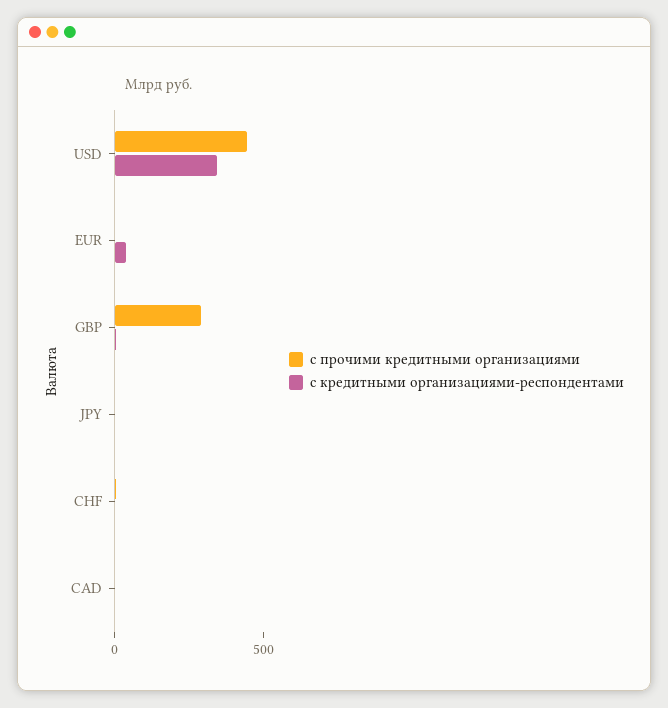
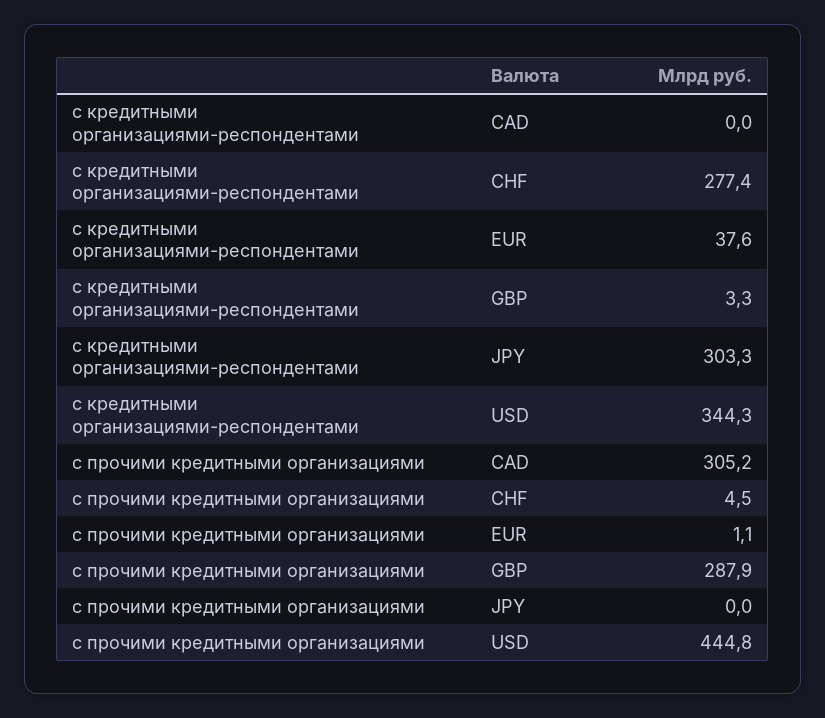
с кредитными организациями-респондентами, JPY: 0 -> 303.3
с кредитными организациями-респондентами, CHF: 0 -> 277.4
с прочими кредитными организациями, CAD: 0 -> 305.2

